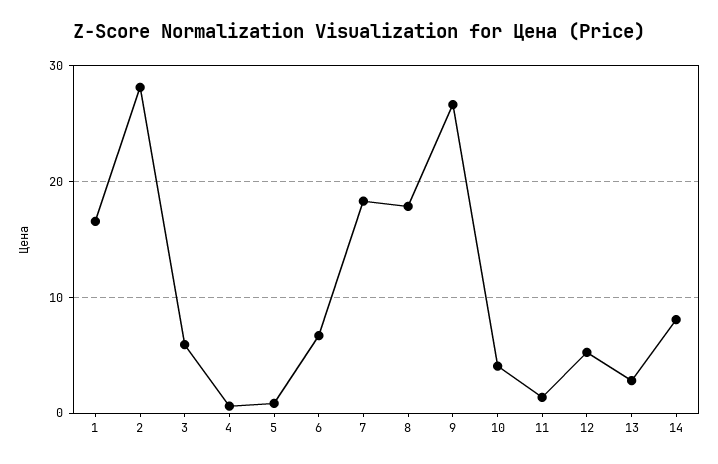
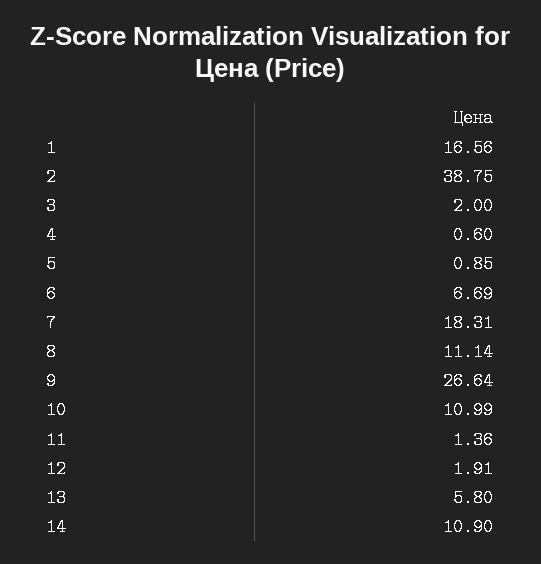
2: 28 -> 38.75
3: 6 -> 2
8: 18 -> 11.14
10: 4 -> 10.99
12: 5 -> 1.91
13: 3 -> 5.8
14: 8 -> 10.9

